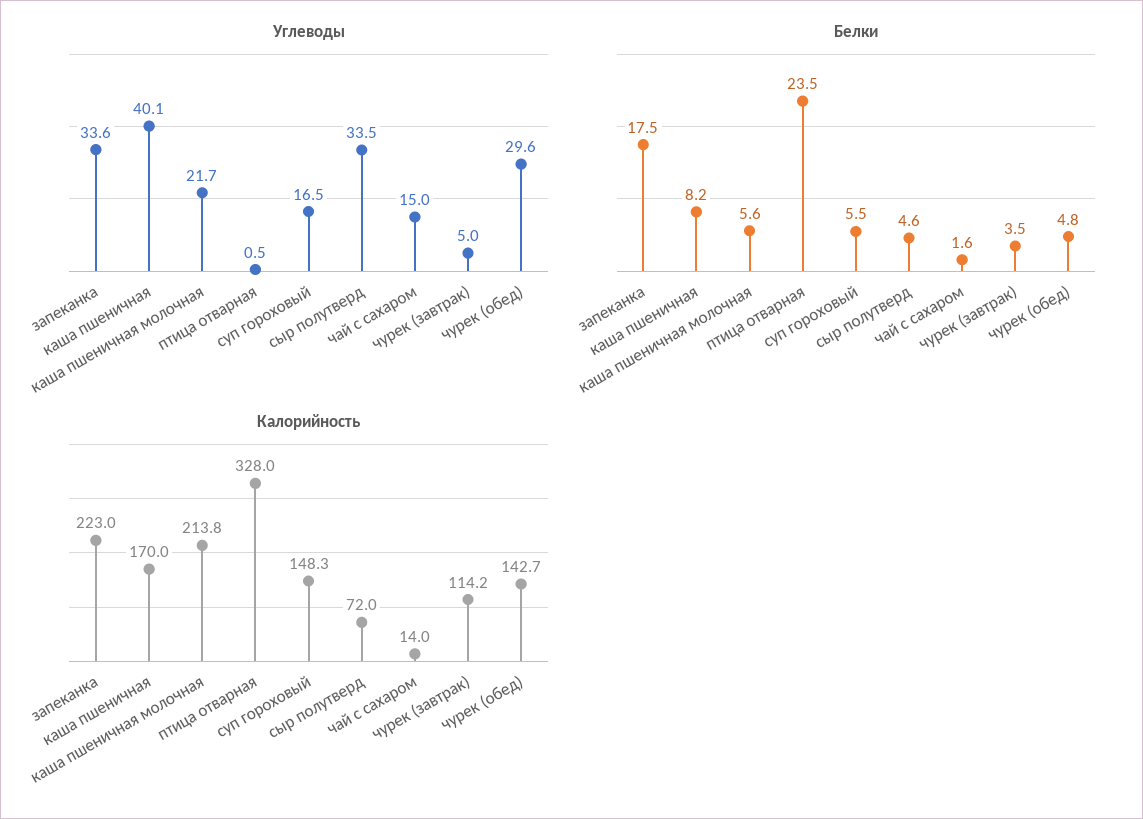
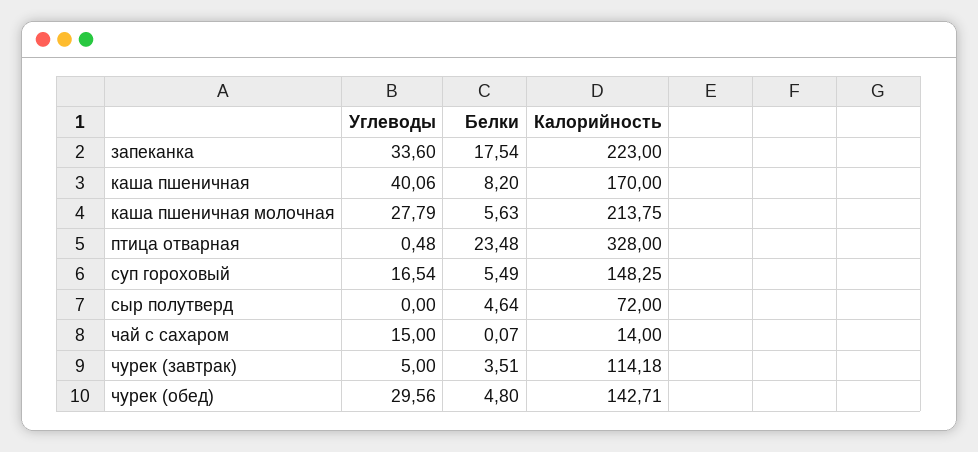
Углеводы, каша пшеничная молочная: 21.7 -> 27.79
Углеводы, сыр полутверд: 33.5 -> 0
Белки, чай с сахаром: 1.6 -> 0.07

